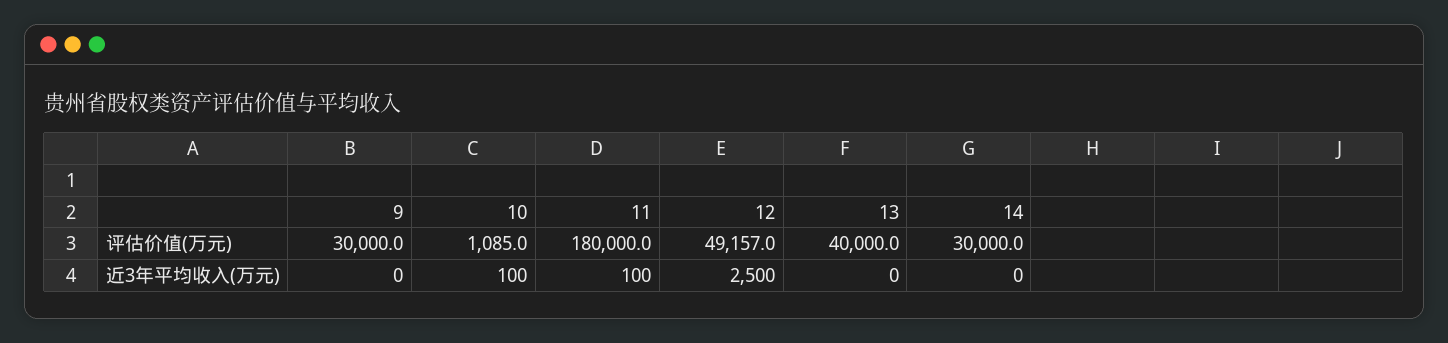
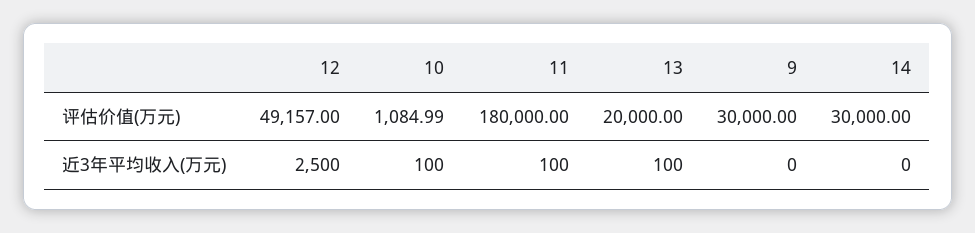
13, 评估价值(万元): 40000 -> 20000
13, 近3年平均收入(万元): 0 -> 100

